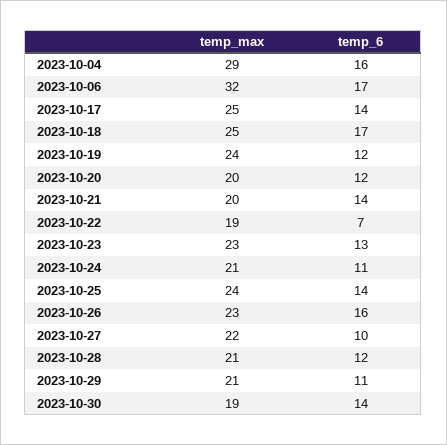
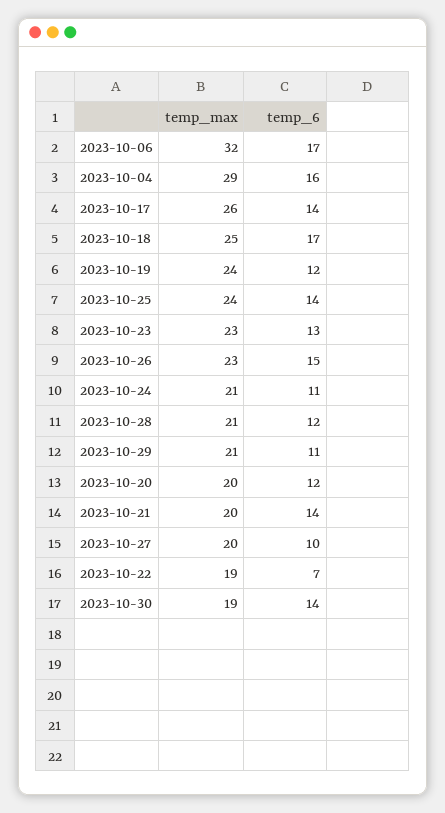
temp_max, 2023-10-17: 25 -> 26
temp_6, 2023-10-26: 16 -> 15
temp_max, 2023-10-27: 22 -> 20

